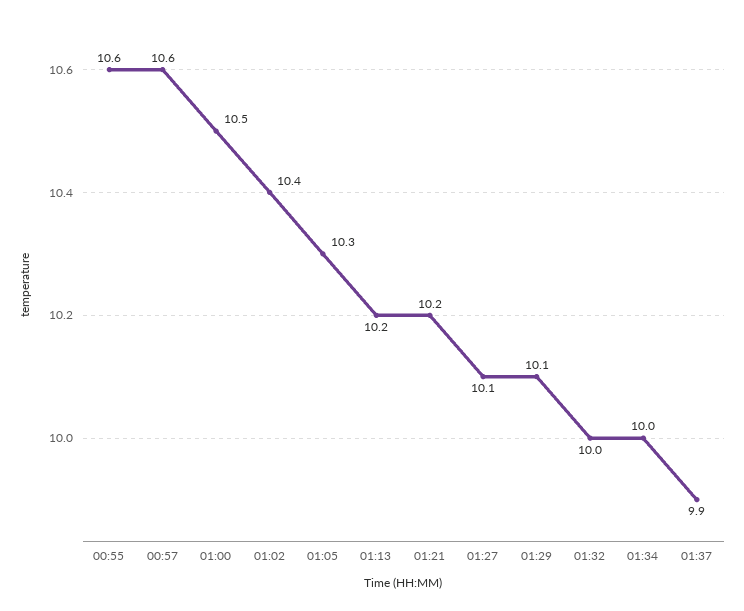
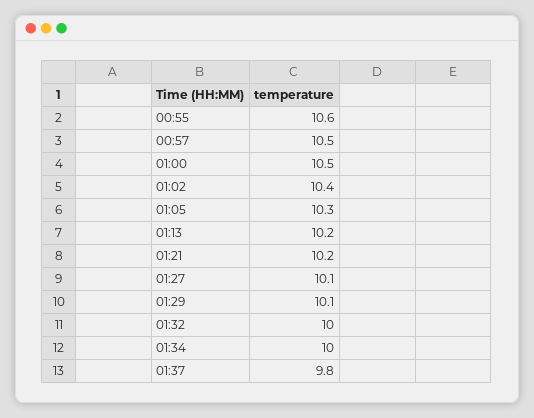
00:57: 10.6 -> 10.5
01:37: 9.9 -> 9.8

